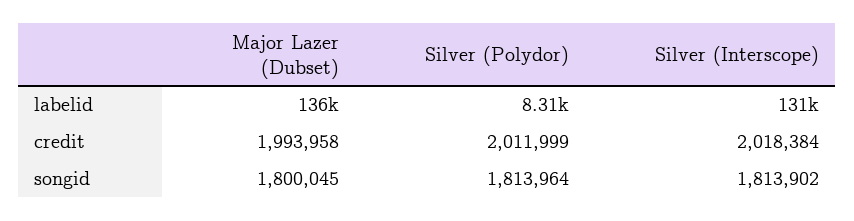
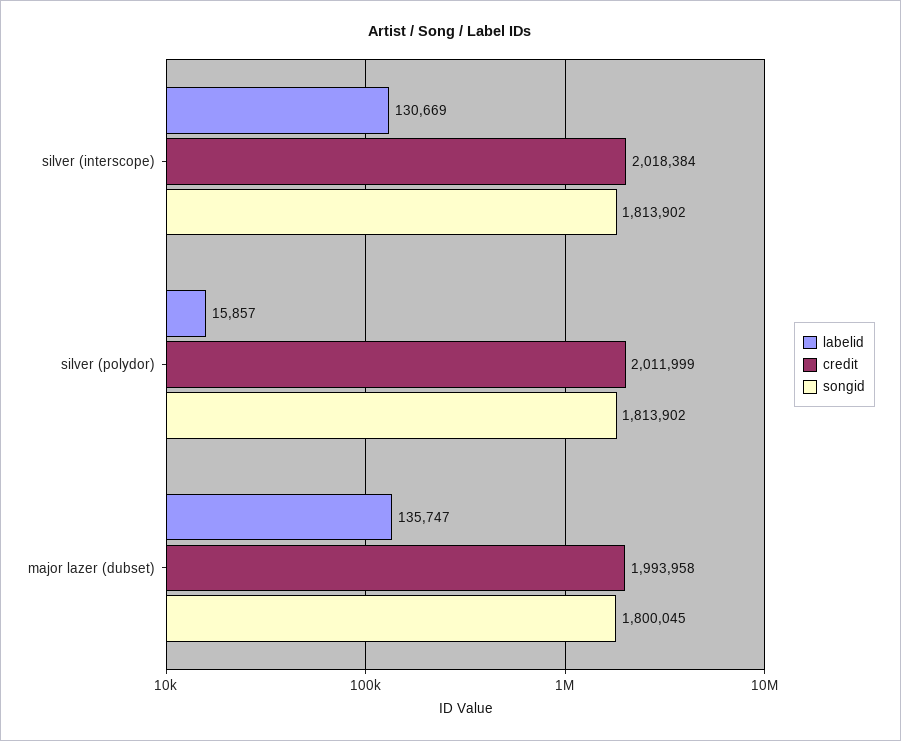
labelid, Silver (Polydor): 8310 -> 15857
songid, Silver (Polydor): 1813964 -> 1813902

